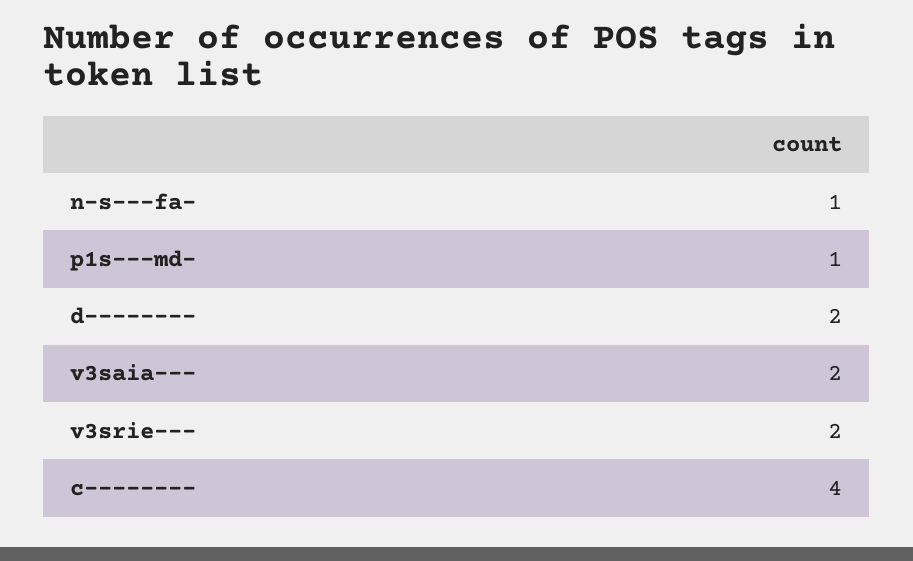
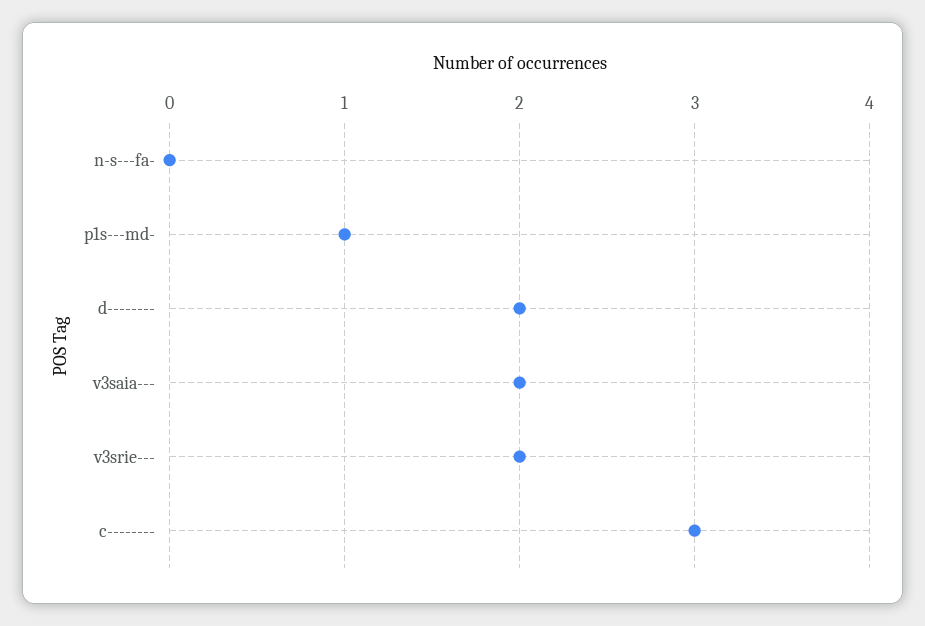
n-s---fa-: 1 -> 0
c--------: 4 -> 3

